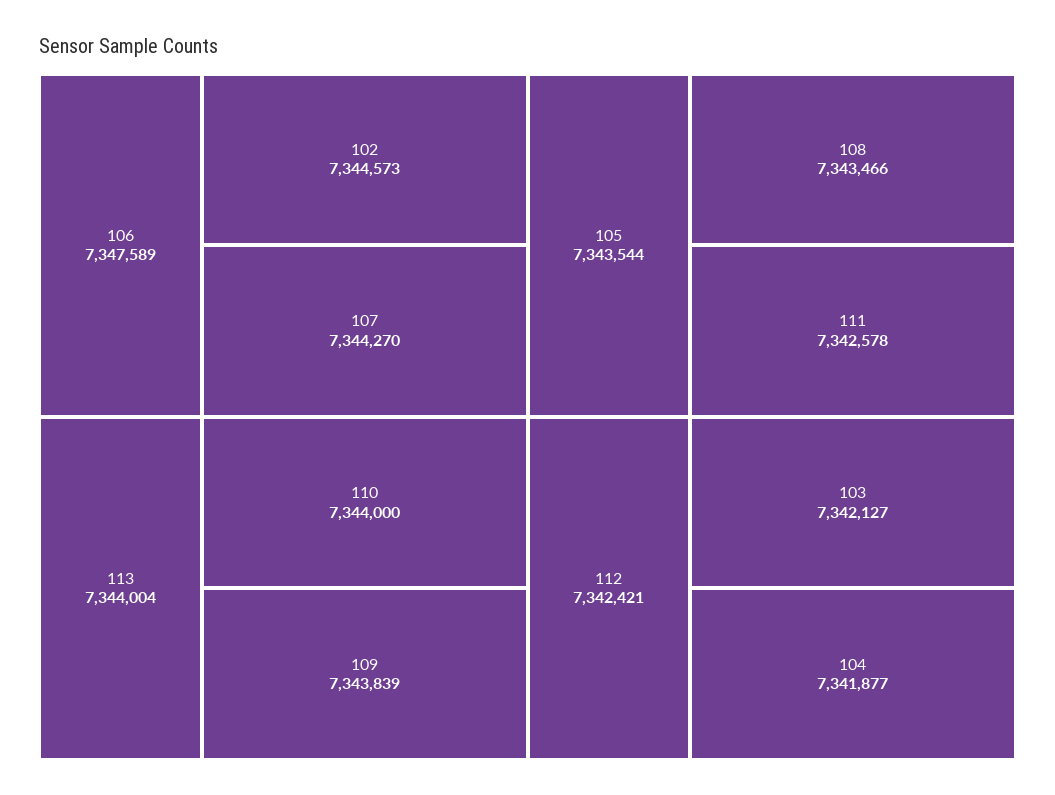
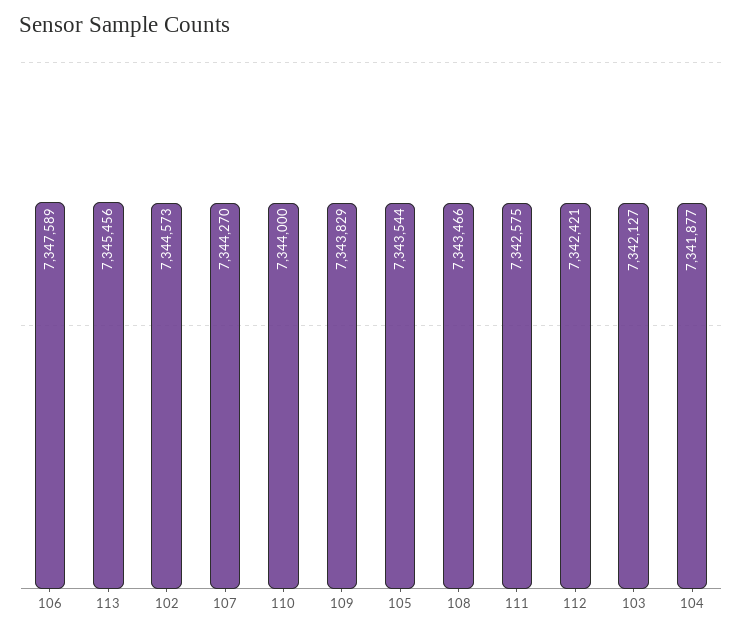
113: 7344004 -> 7345456
109: 7343839 -> 7343829
111: 7342578 -> 7342575

